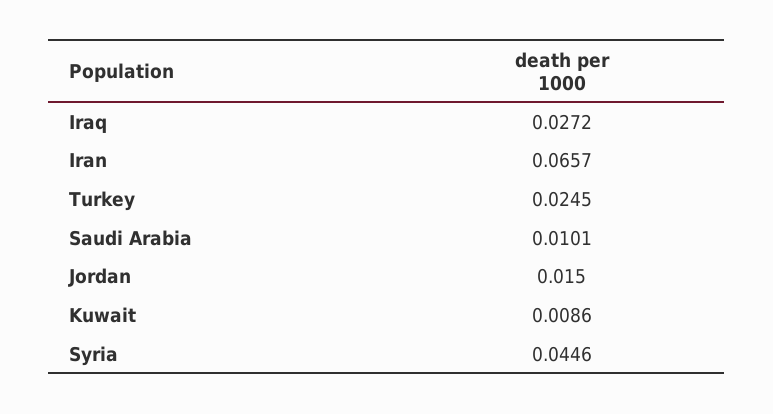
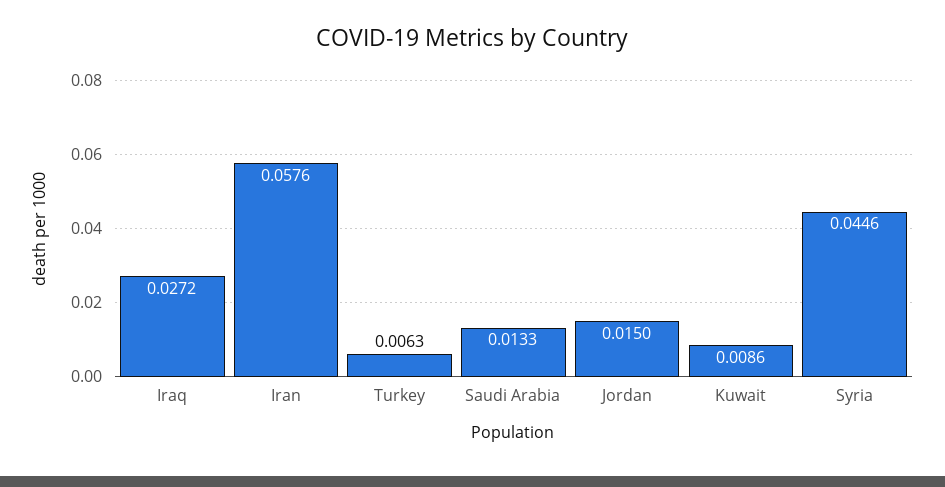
Iran: 0.0657 -> 0.0576
Turkey: 0.0245 -> 0.0063
Saudi Arabia: 0.0101 -> 0.0133

